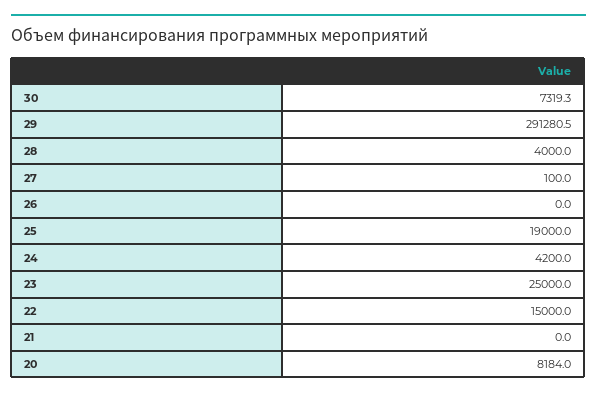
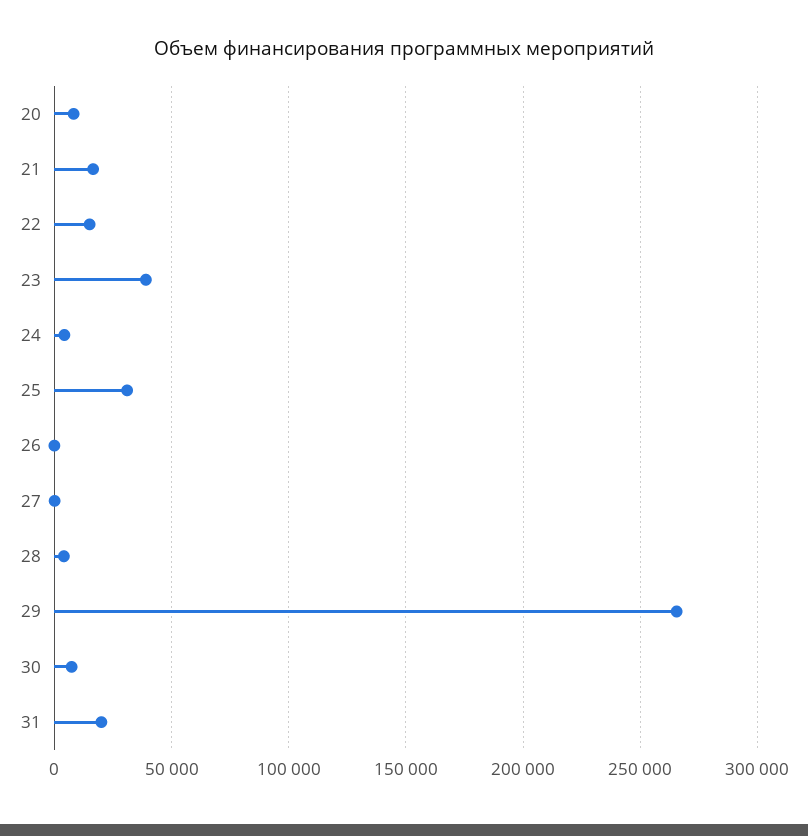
29: 291280.5 -> 265000
25: 19000 -> 30000
23: 25000 -> 40000
21: 0 -> 15000
31: none -> 20000

